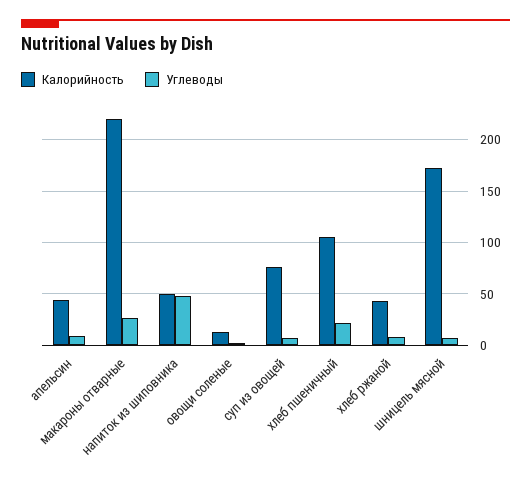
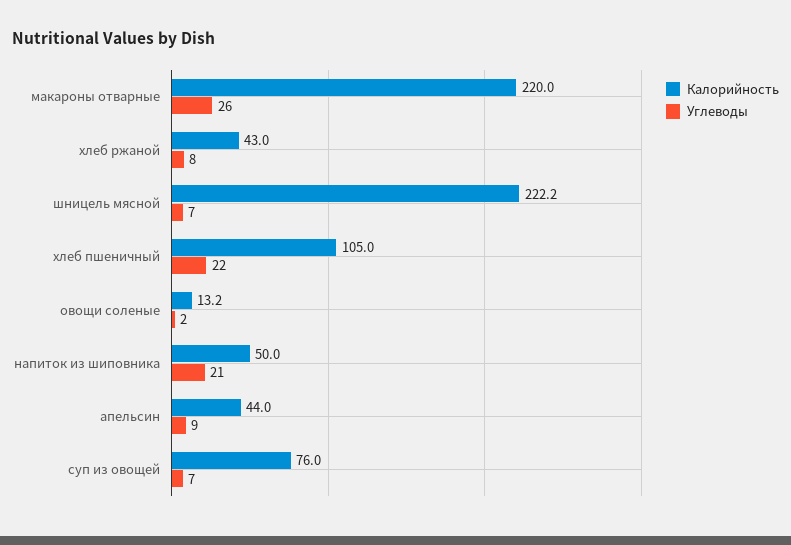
Углеводы, напиток из шиповника: 50 -> 21
Калорийность, шницель мясной: 170 -> 222.2

